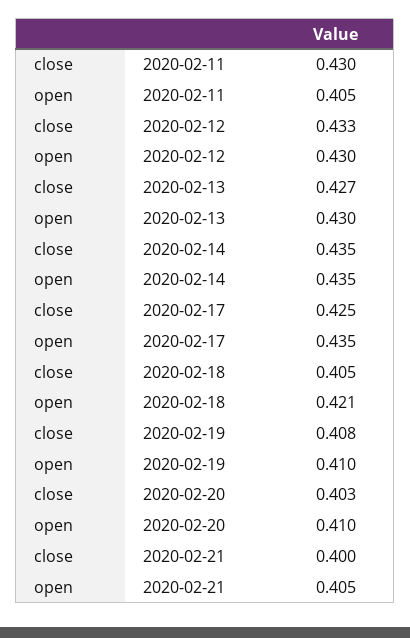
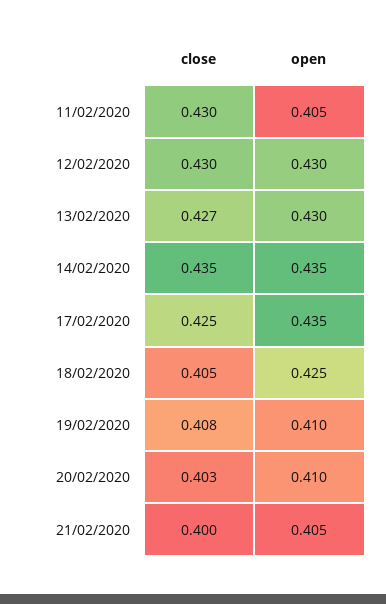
close, 2020-02-12: 0.433 -> 0.43
open, 2020-02-18: 0.421 -> 0.425

